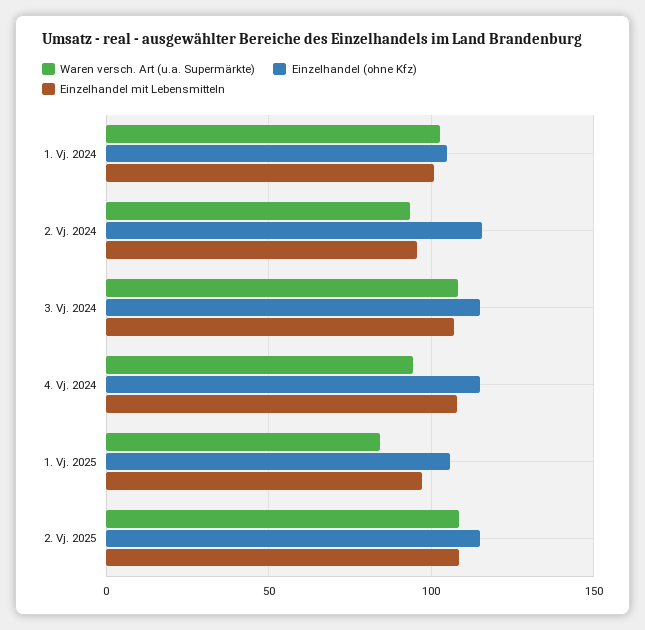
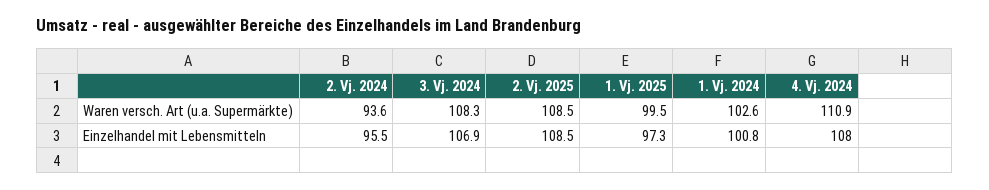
Einzelhandel (ohne Kfz), 1. Vj. 2024: 105 -> none
Einzelhandel (ohne Kfz), 2. Vj. 2024: 115 -> none
Einzelhandel (ohne Kfz), 3. Vj. 2024: 115 -> none
Waren versch. Art (u.a. Supermärkte), 4. Vj. 2024: 95 -> 110.9
Einzelhandel (ohne Kfz), 4. Vj. 2024: 115 -> none
Waren versch. Art (u.a. Supermärkte), 1. Vj. 2025: 85 -> 99.5
Einzelhandel (ohne Kfz), 1. Vj. 2025: 105 -> none
Einzelhandel (ohne Kfz), 2. Vj. 2025: 115 -> none

